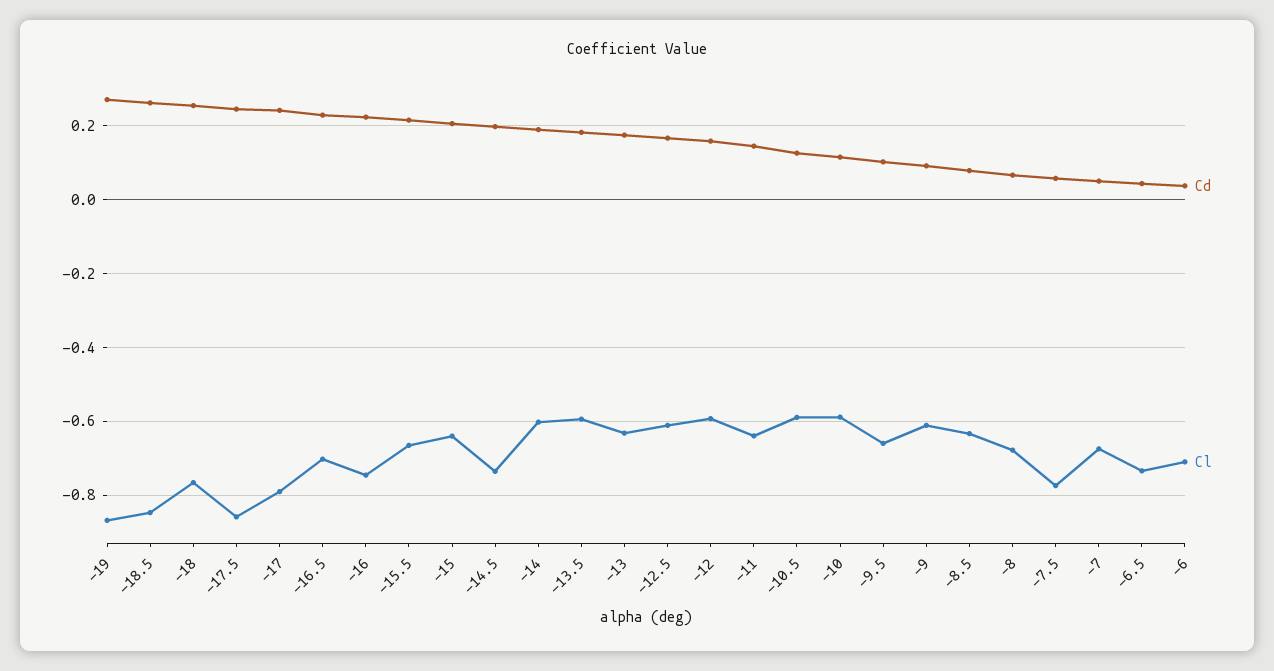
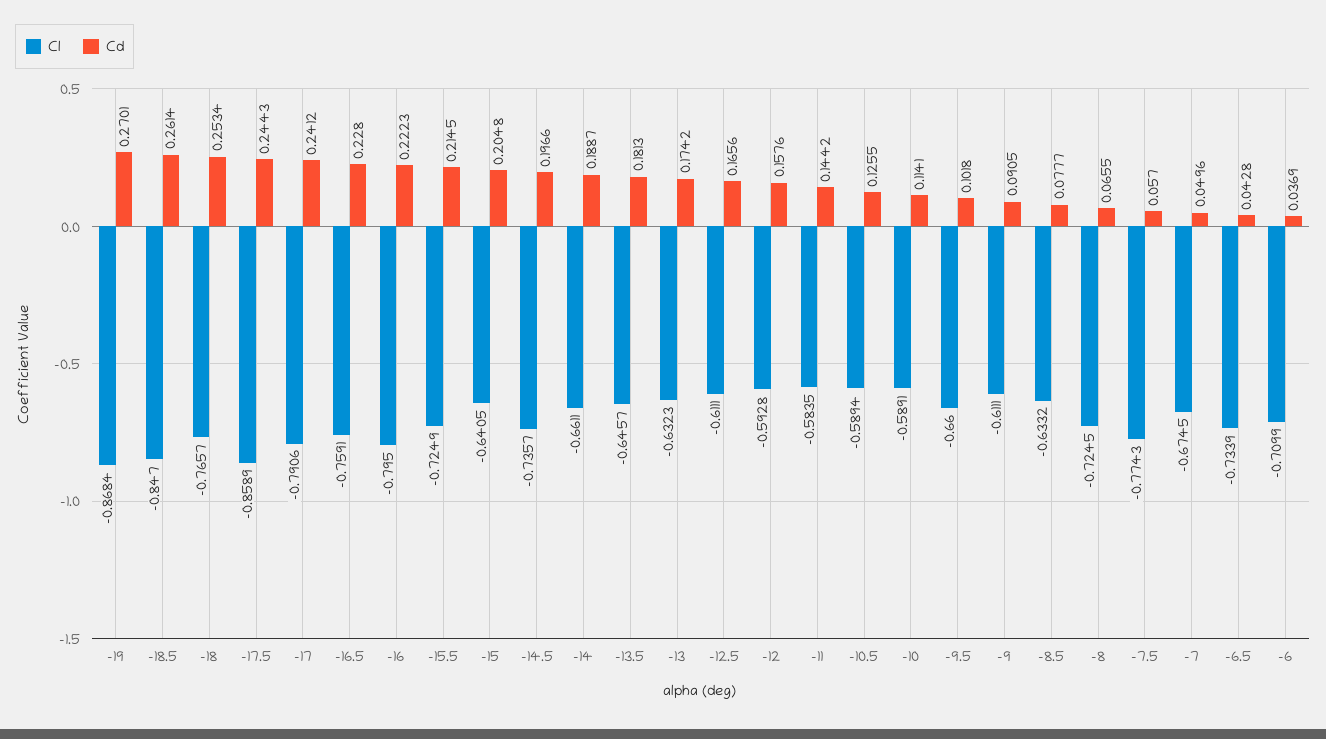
Cl, -16.5: -0.7 -> -0.7591
Cl, -16: -0.74 -> -0.795
Cl, -15.5: -0.66 -> -0.7249
Cl, -14: -0.6 -> -0.6611
Cl, -13.5: -0.6 -> -0.6457
Cl, -11: -0.64 -> -0.5835
Cl, -8: -0.68 -> -0.7245

